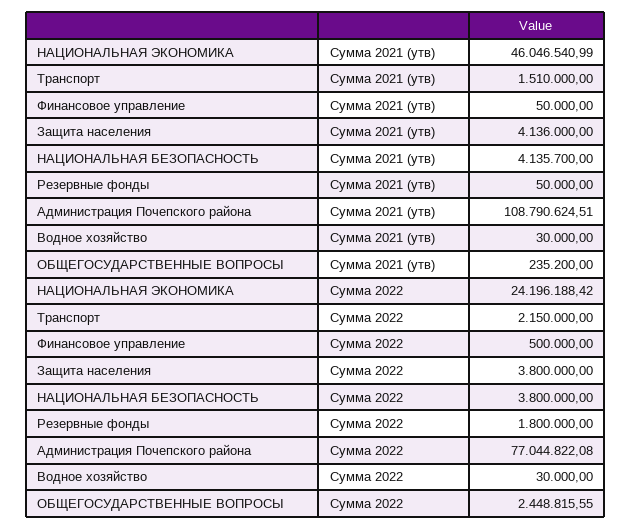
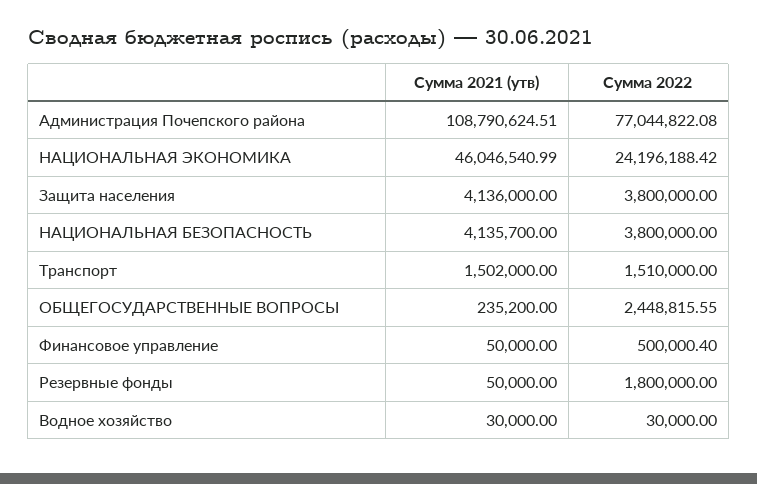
Транспорт, Сумма 2021 (утв): 1510000 -> 1502000
Транспорт, Сумма 2022: 2150000 -> 1510000
Финансовое управление, Сумма 2022: 500000 -> 500000.4

